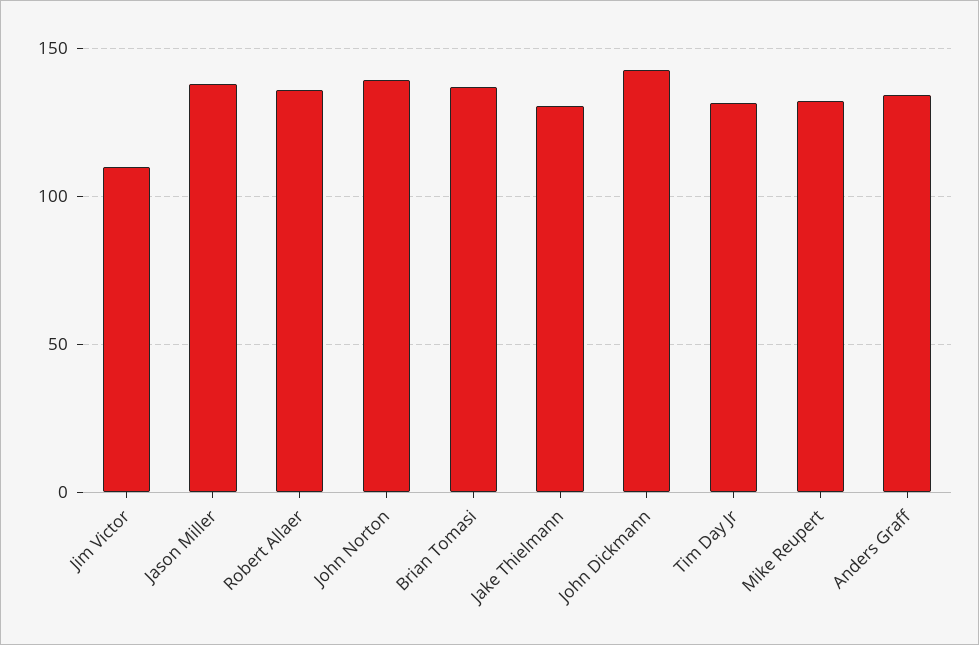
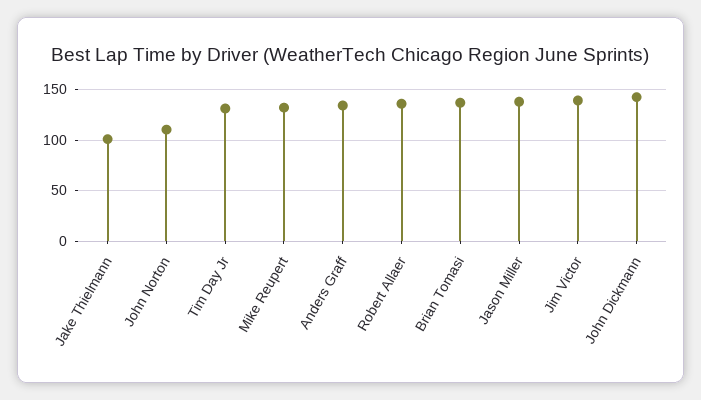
Jim Victor: 110 -> 140
John Norton: 140 -> 110
Jake Thielmann: 130 -> 100

